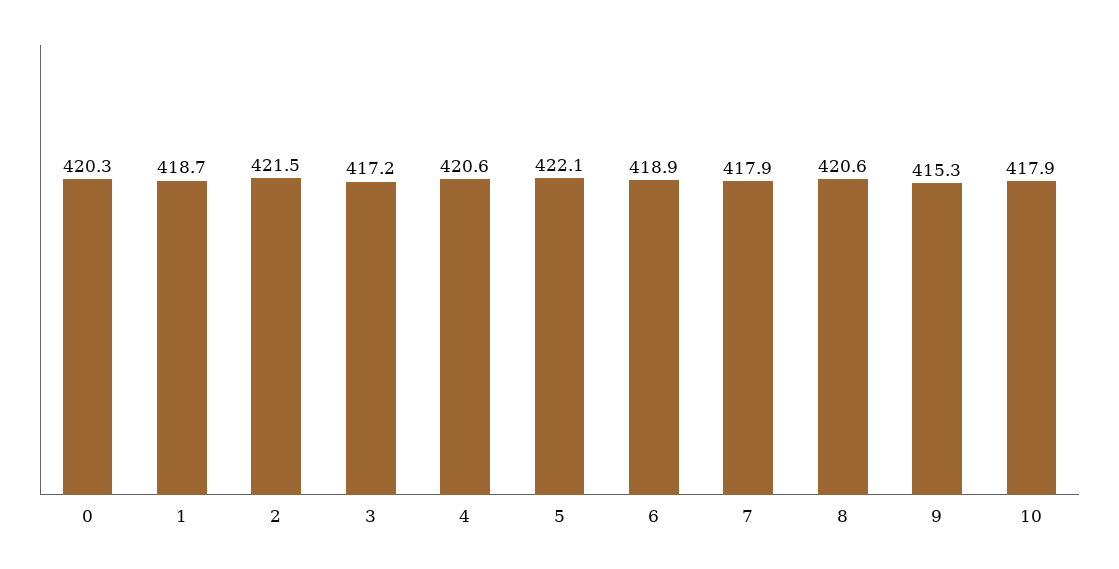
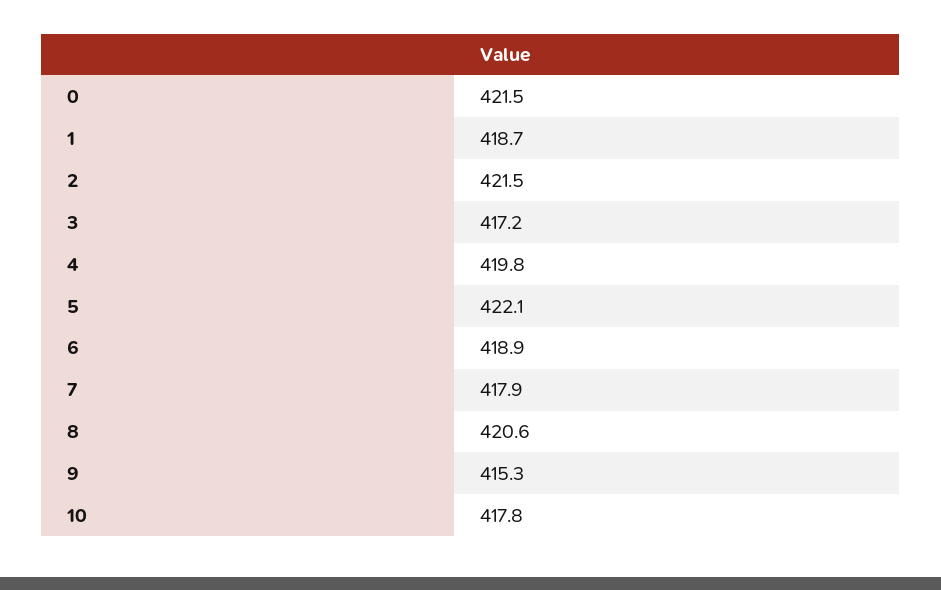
0: 420.3 -> 421.5
4: 420.6 -> 419.8
10: 417.9 -> 417.8

